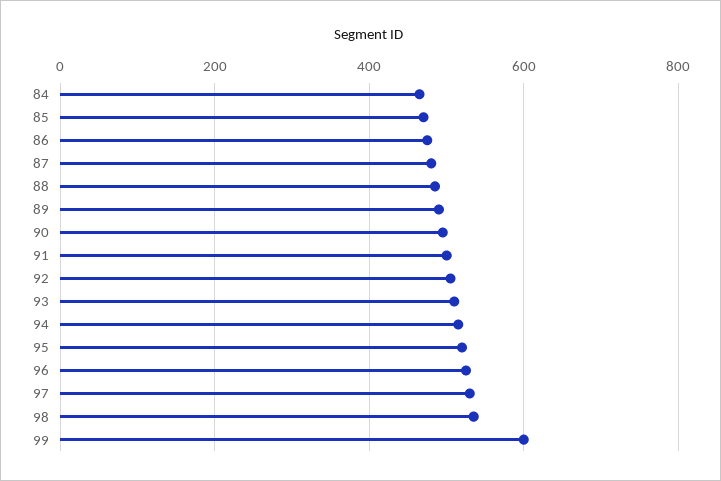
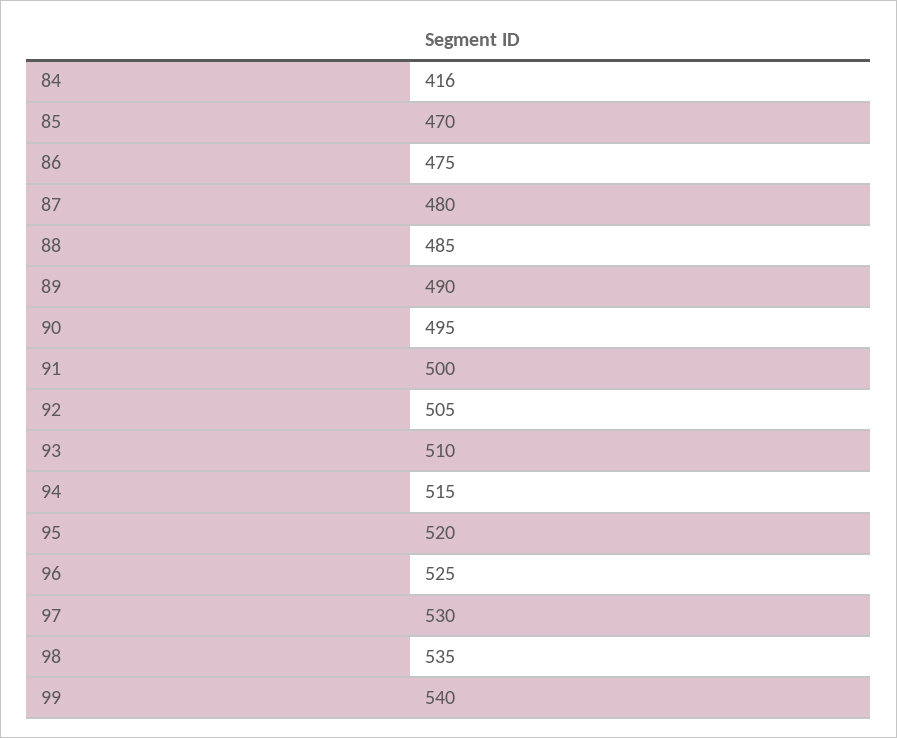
84: 460 -> 416
99: 600 -> 540

